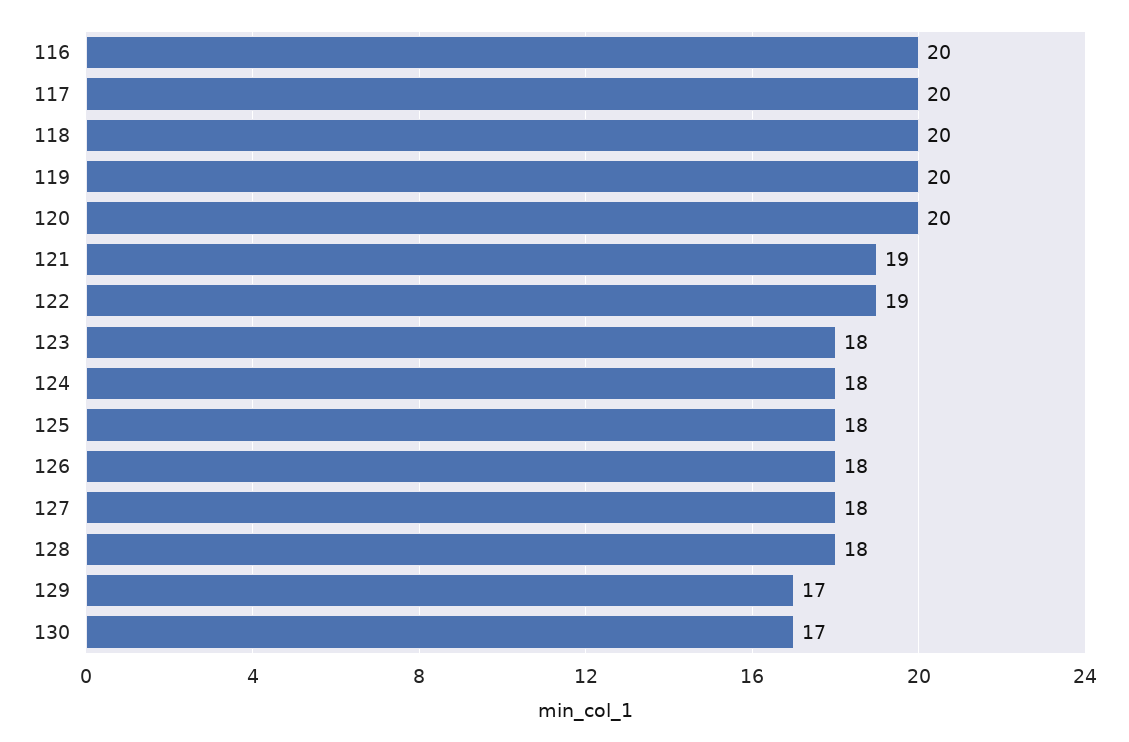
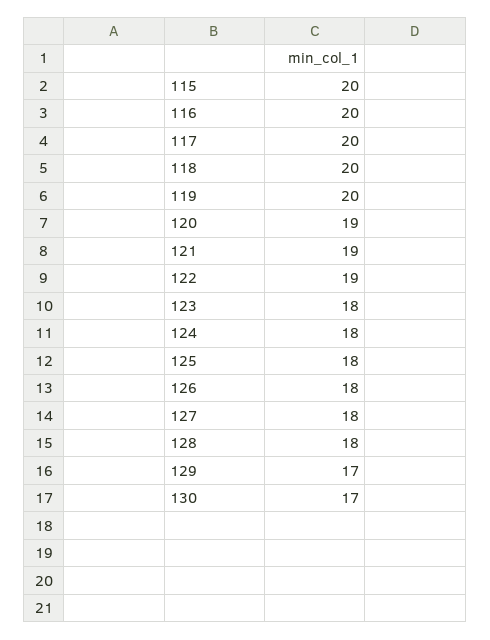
120: 20 -> 19
115: none -> 20

